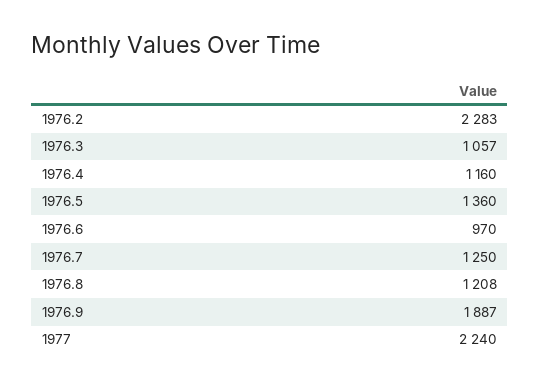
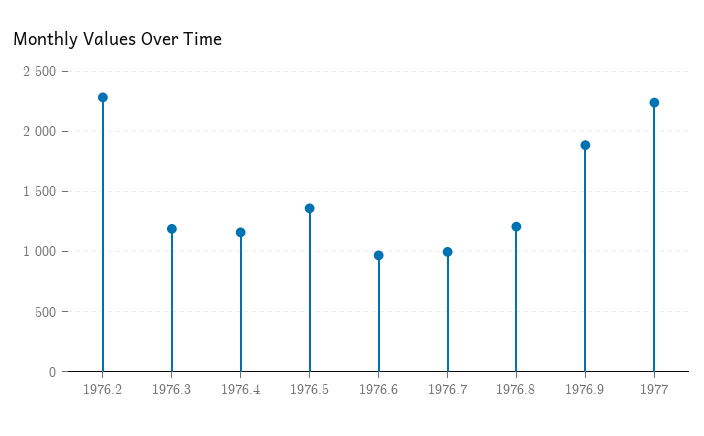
1976.3: 1057 -> 1200
1976.7: 1250 -> 1000

